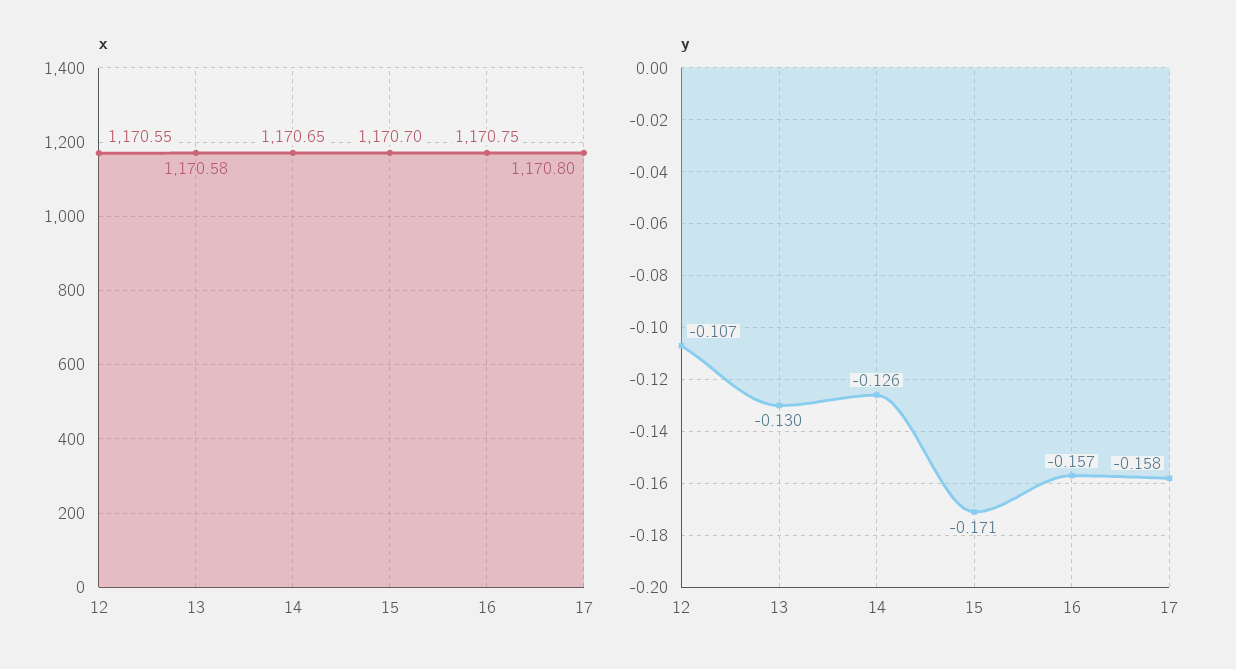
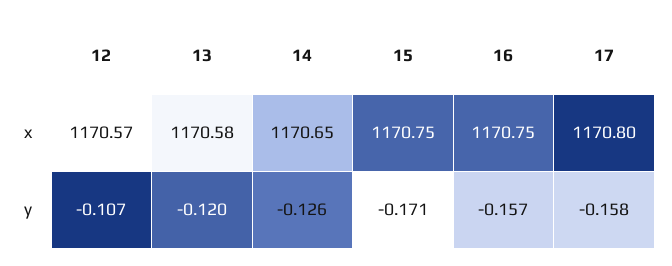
x, 12: 1170.55 -> 1170.57
x, 15: 1170.7 -> 1170.75
y, 13: -0.13 -> -0.12

